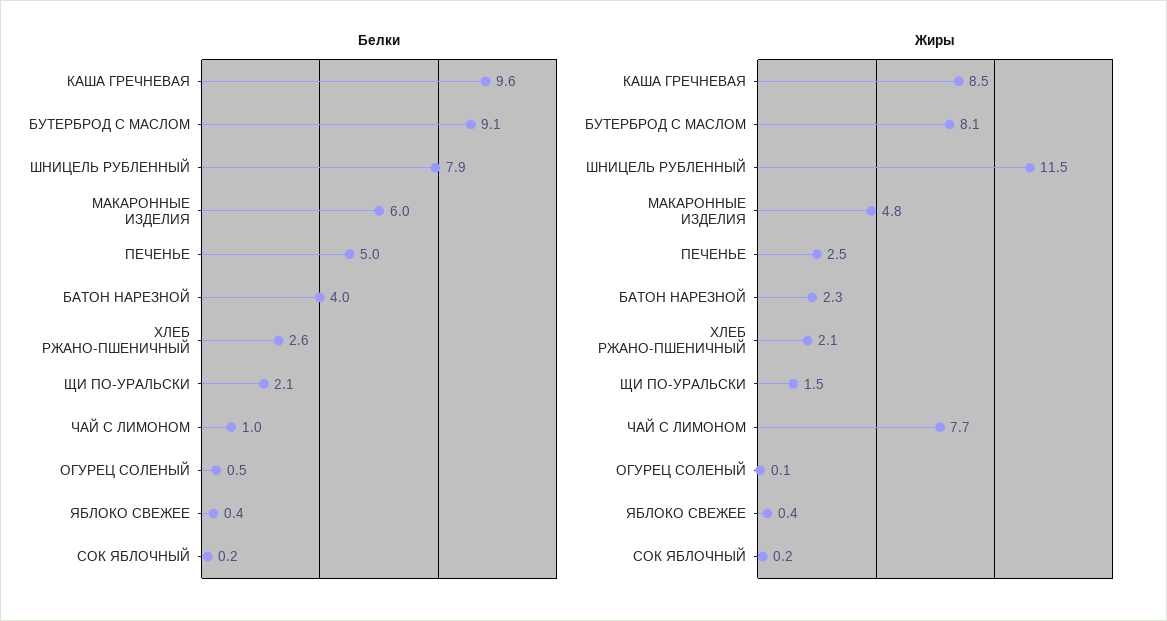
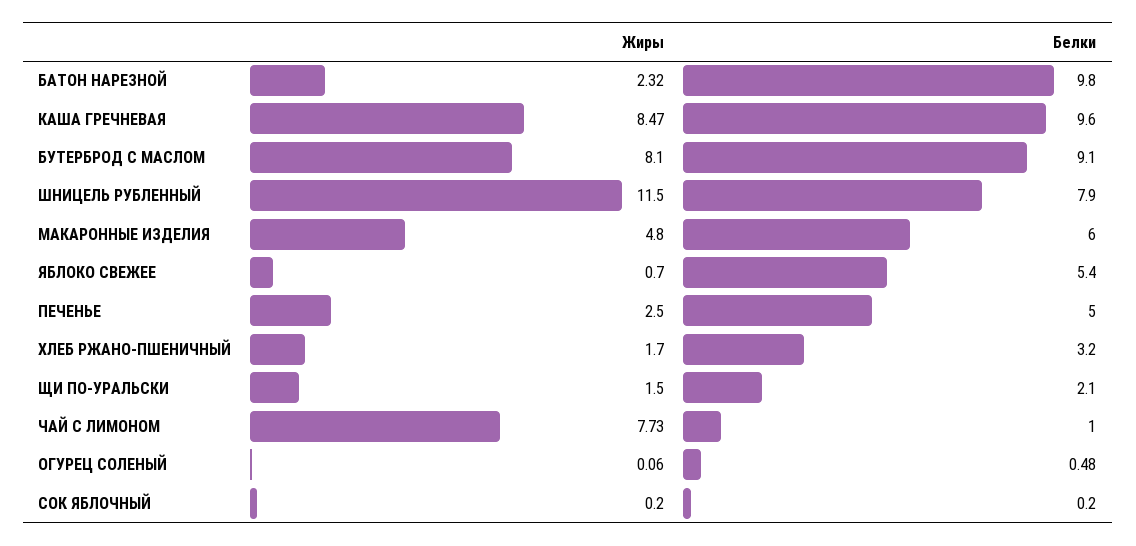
Белки, БАТОН НАРЕЗНОЙ: 4 -> 9.8
Белки, ХЛЕБ РЖАНО-ПШЕНИЧНЫЙ: 2.6 -> 3.2
Белки, ЯБЛОКО СВЕЖЕЕ: 0.4 -> 5.4
Жиры, ХЛЕБ РЖАНО-ПШЕНИЧНЫЙ: 2.1 -> 1.7
Жиры, ЯБЛОКО СВЕЖЕЕ: 0.4 -> 0.7

